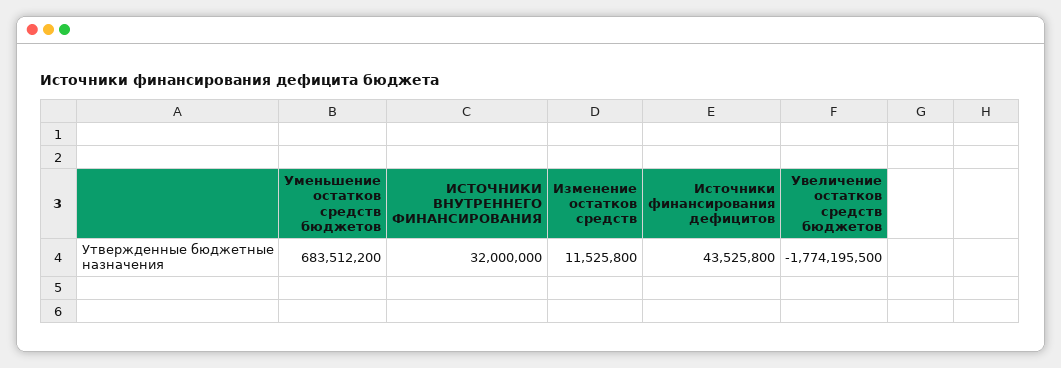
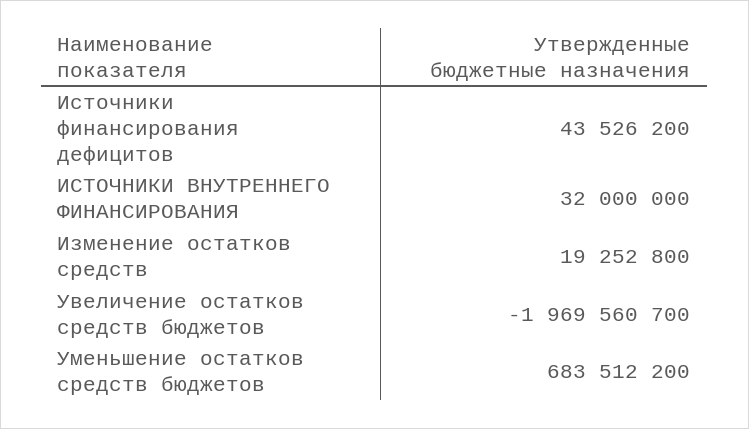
Изменение остатков средств: 11525800 -> 19252800
Источники финансирования дефицитов: 43525800 -> 43526200
Увеличение остатков средств бюджетов: -1774195500 -> -1969560700

